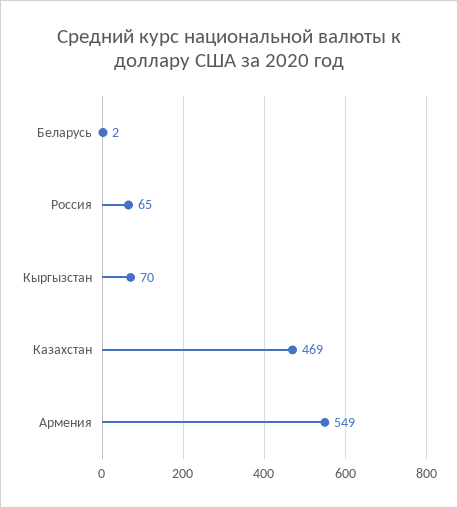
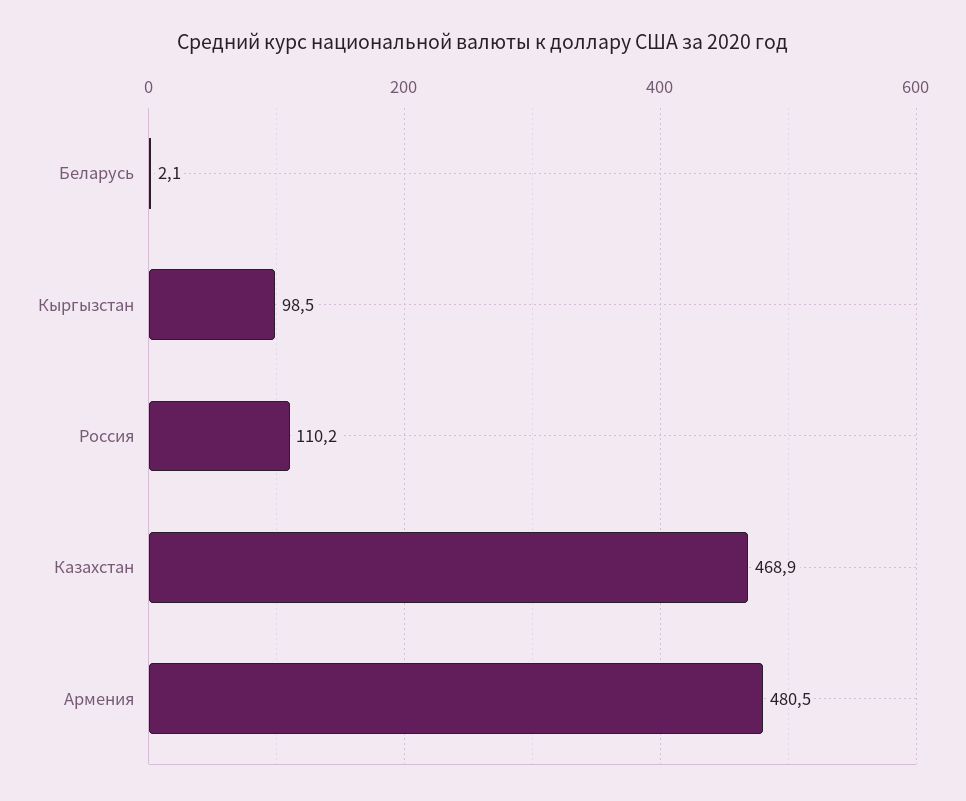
Россия: 65 -> 110.2
Кыргызстан: 70 -> 98.5
Армения: 549 -> 480.5

